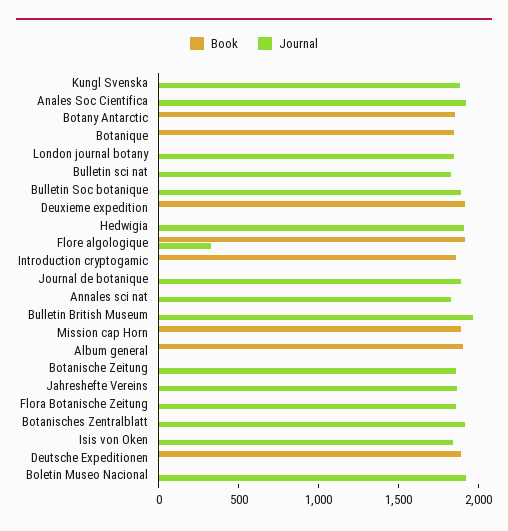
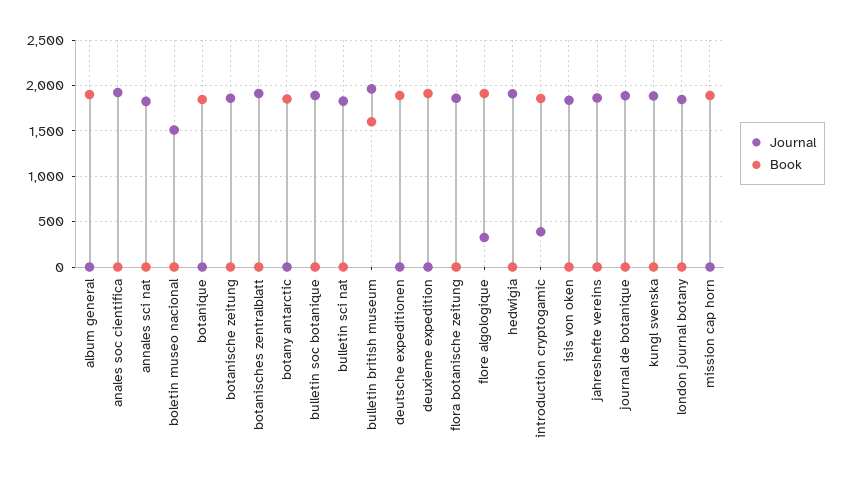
Journal, Introduction cryptogamic: 0 -> 400
Book, Bulletin British Museum: 0 -> 1600
Journal, Boletin Museo Nacional: 1900 -> 1500

